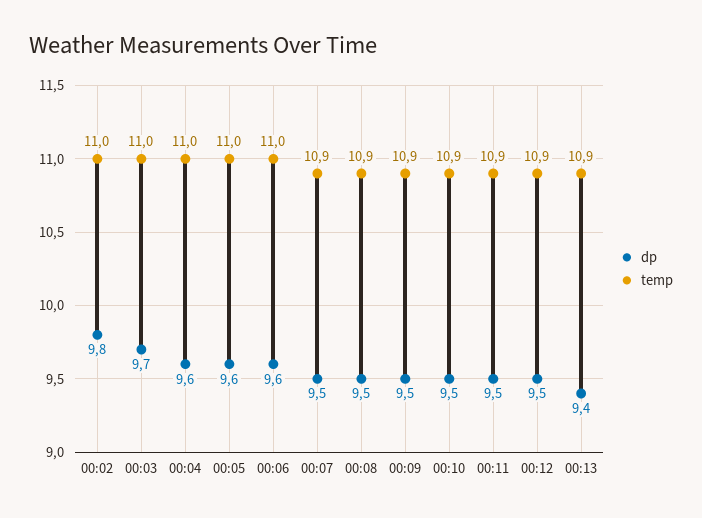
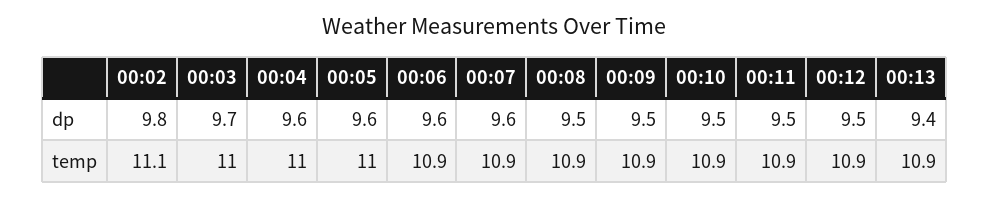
temp, 00:02: 11 -> 11.1
temp, 00:06: 11 -> 10.9
dp, 00:07: 9.5 -> 9.6

